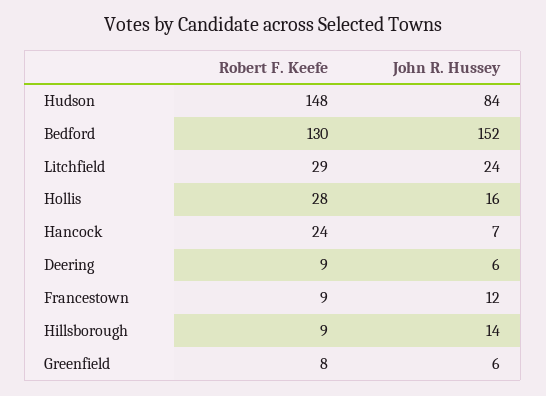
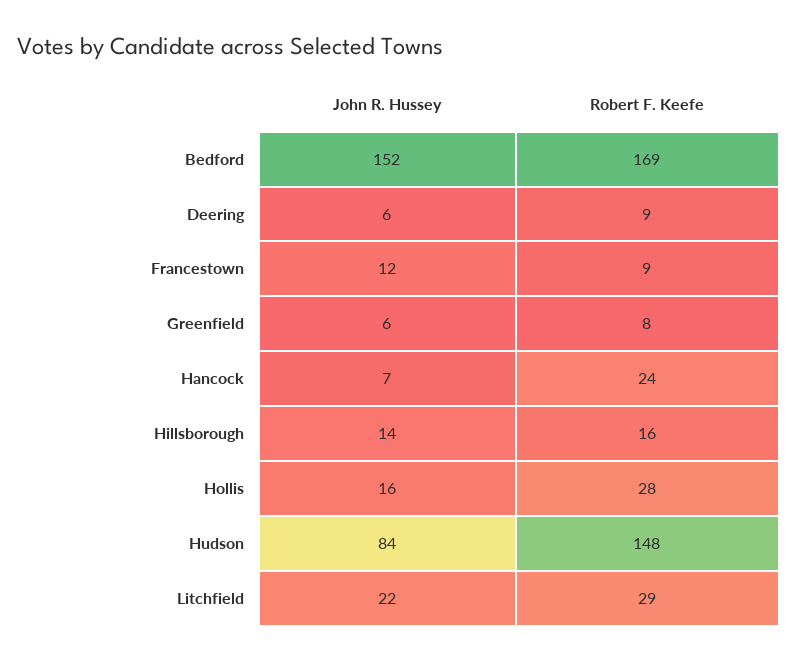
Robert F. Keefe, Bedford: 130 -> 169
John R. Hussey, Litchfield: 24 -> 22
Robert F. Keefe, Hillsborough: 9 -> 16

